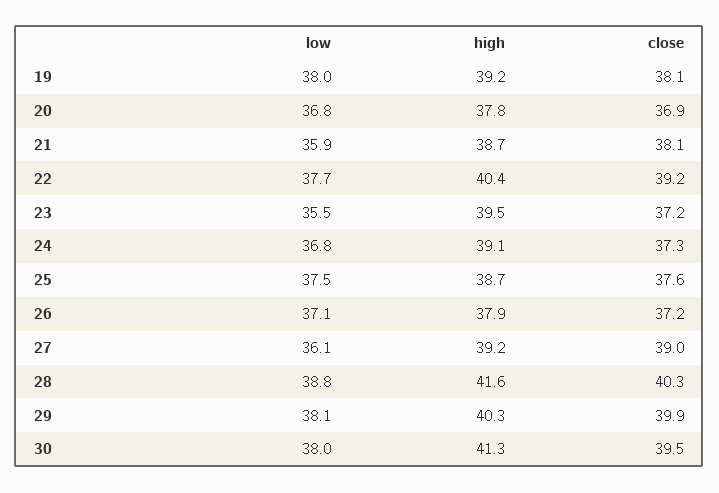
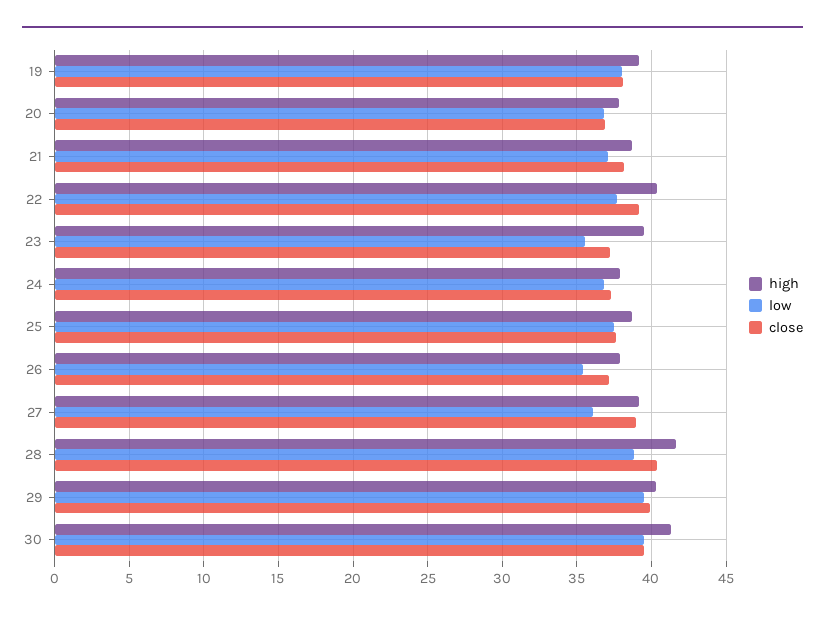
low, 21: 35.9 -> 37
high, 24: 39.1 -> 38
low, 26: 37.1 -> 35.5
low, 29: 38.1 -> 39.5
low, 30: 38 -> 39.5

